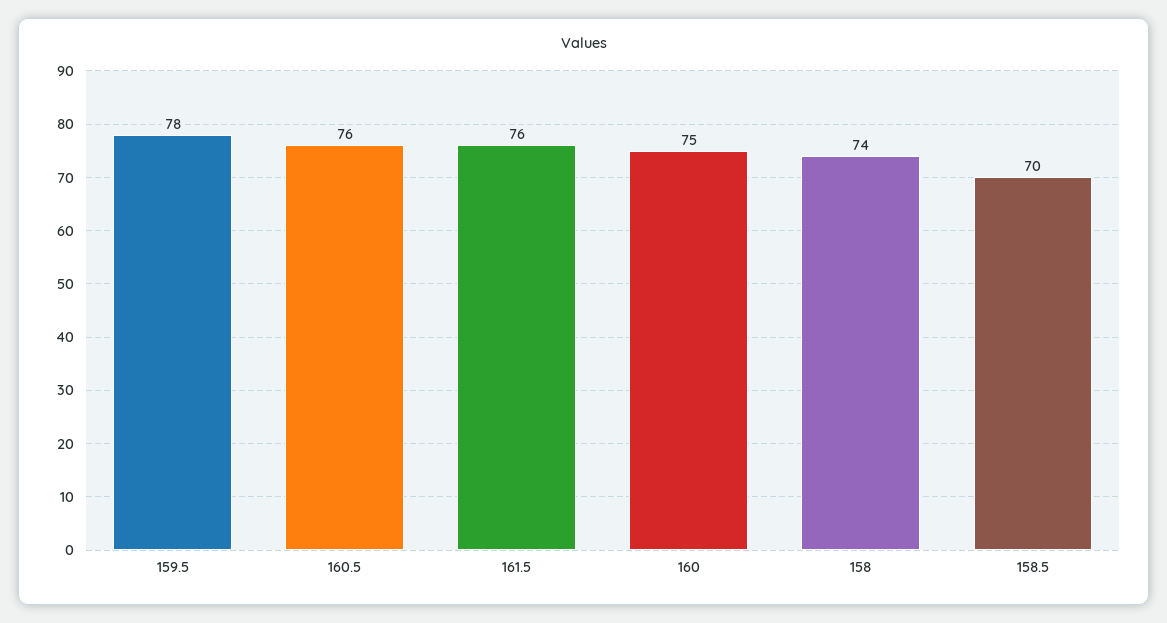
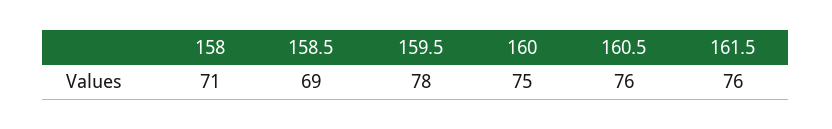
158: 74 -> 71
158.5: 70 -> 69

